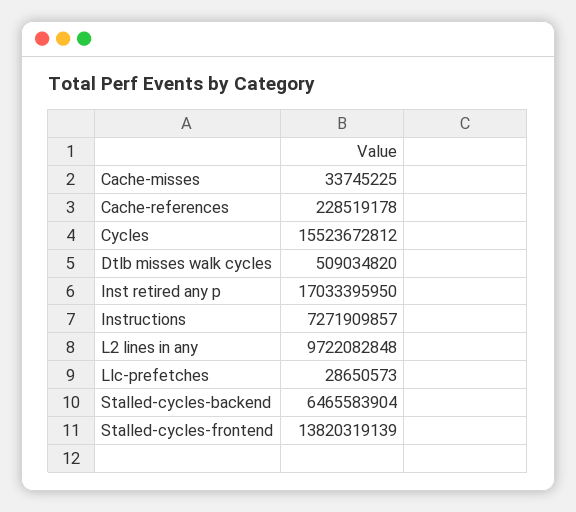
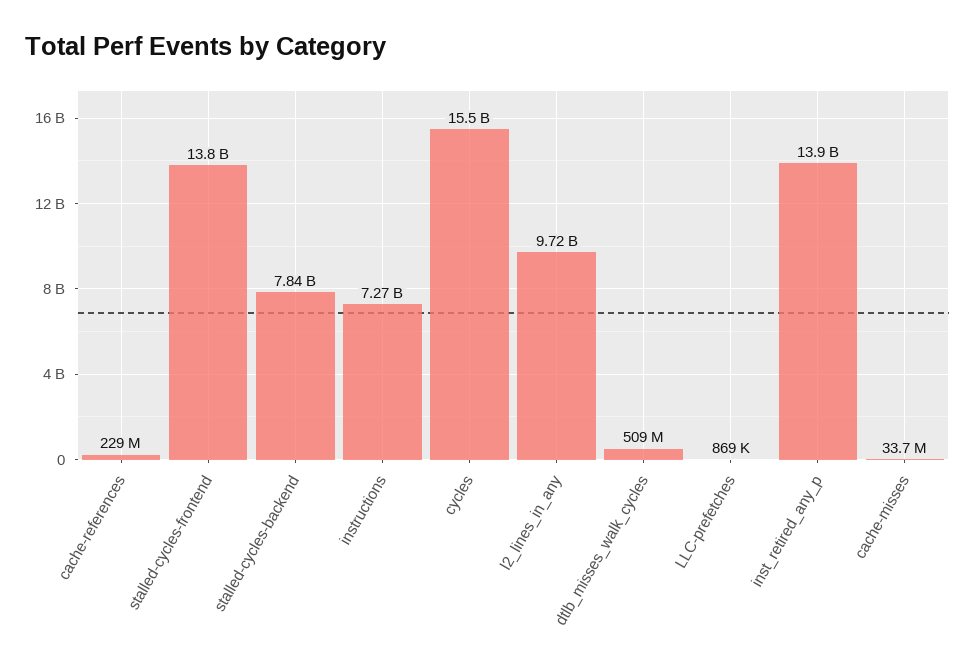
Inst retired any p: 17033395950 -> 13900000000
Llc-prefetches: 28650573 -> 869000
Stalled-cycles-backend: 6465583904 -> 7840000000

